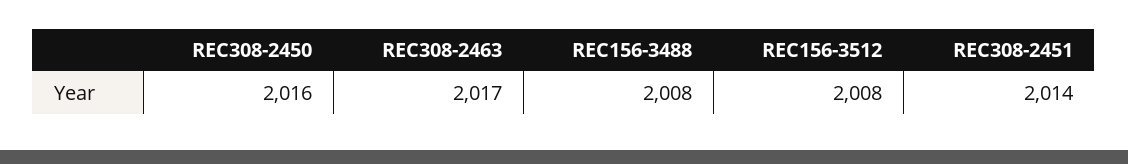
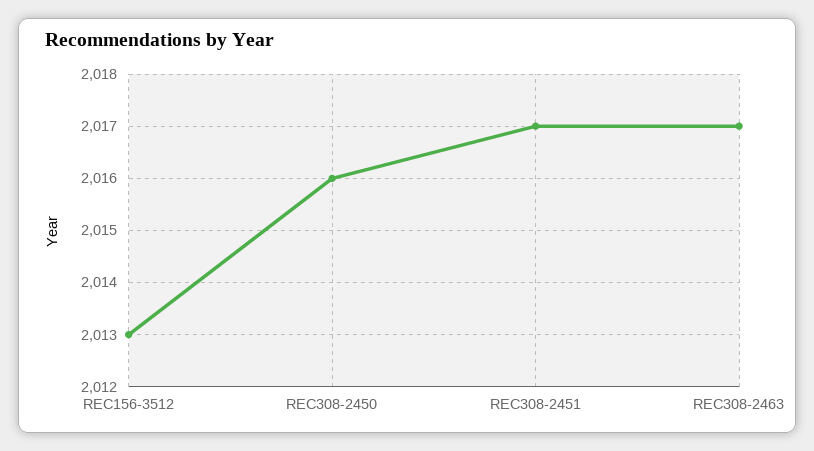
REC156-3488: 2008 -> none
REC156-3512: 2008 -> 2013
REC308-2451: 2014 -> 2017

